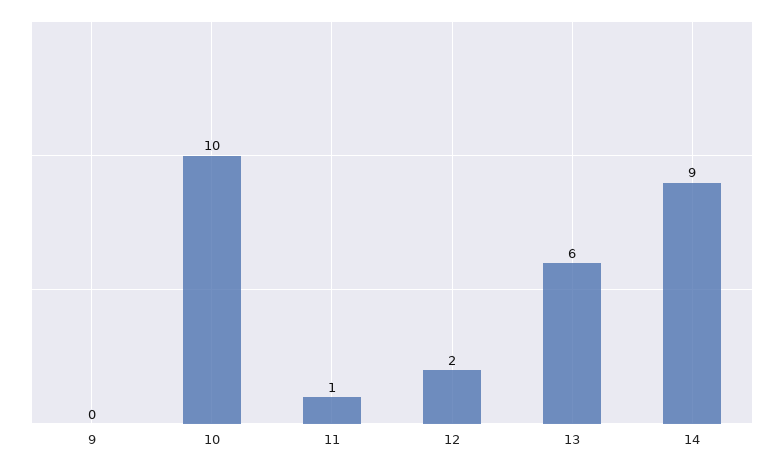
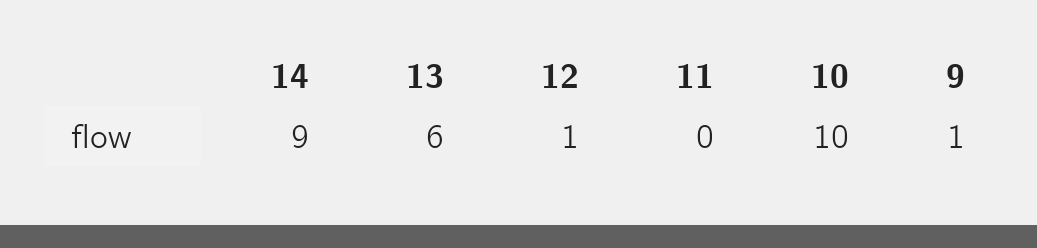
9: 0 -> 1
11: 1 -> 0
12: 2 -> 1

